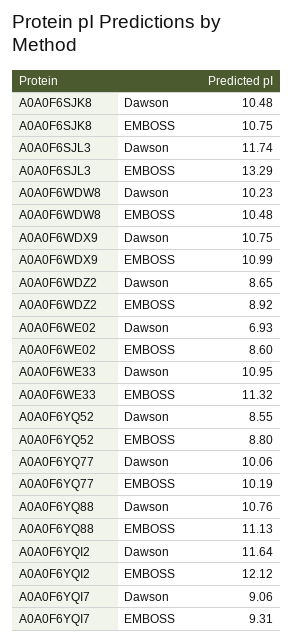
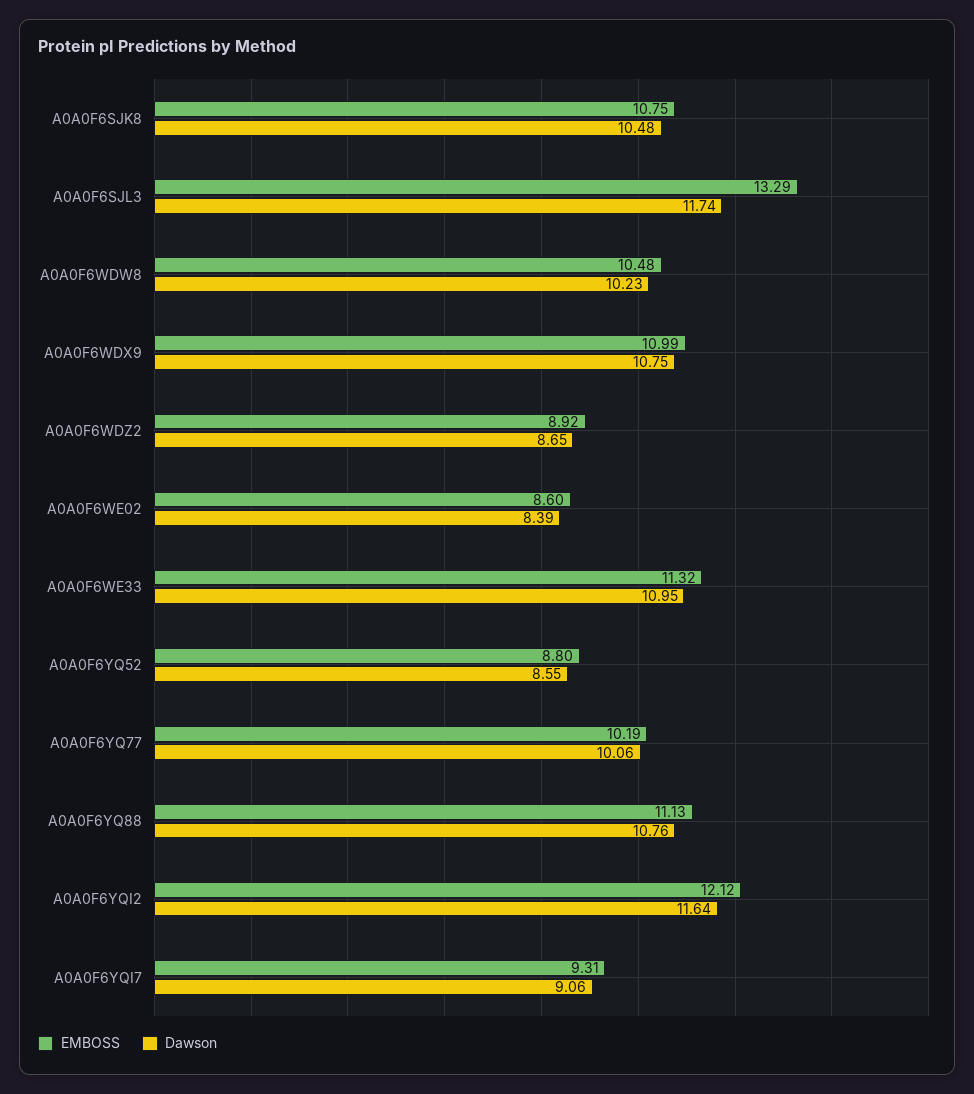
Dawson, A0A0F6WE02: 6.93 -> 8.39

